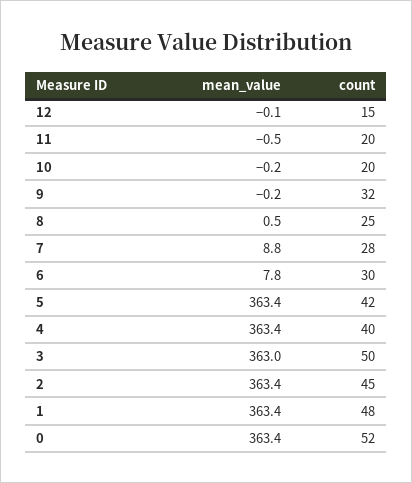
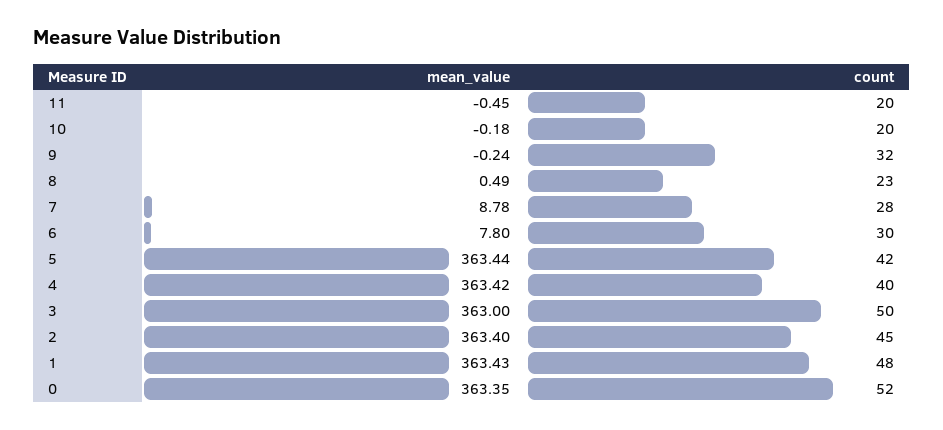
mean_value, 12: -0.1 -> none
count, 12: 15 -> none
count, 8: 25 -> 23

